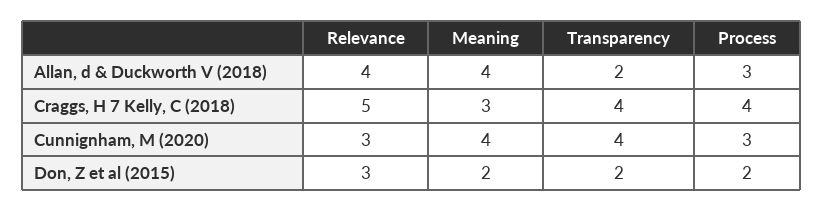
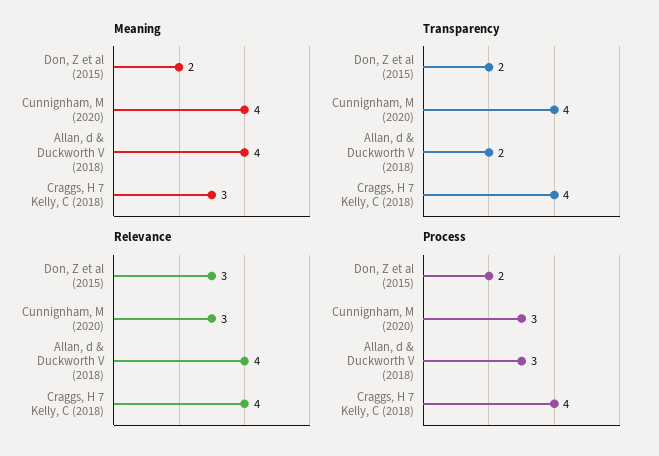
Relevance, Craggs, H 7 Kelly, C (2018): 5 -> 4

